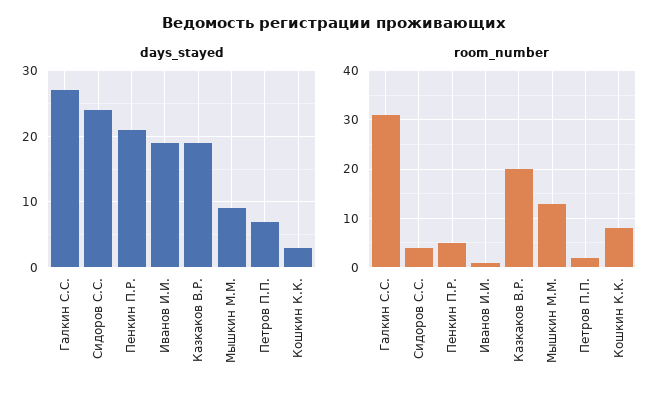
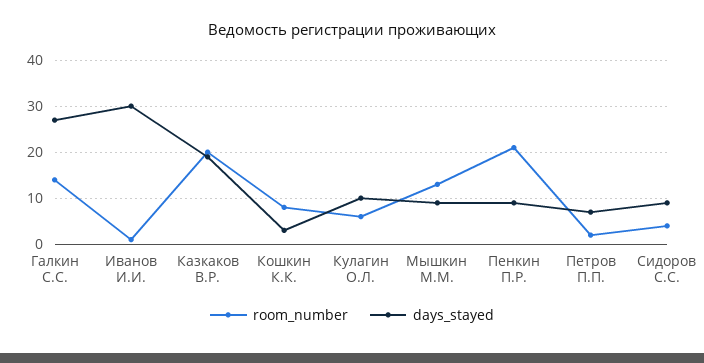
days_stayed, Сидоров С.С.: 24 -> 10
days_stayed, Пенкин П.Р.: 21 -> 10
days_stayed, Иванов И.И.: 19 -> 30
room_number, Галкин С.С.: 30 -> 15
room_number, Пенкин П.Р.: 5 -> 20
room_number, Кулагин О.Л.: none -> 5
days_stayed, Кулагин О.Л.: none -> 10

